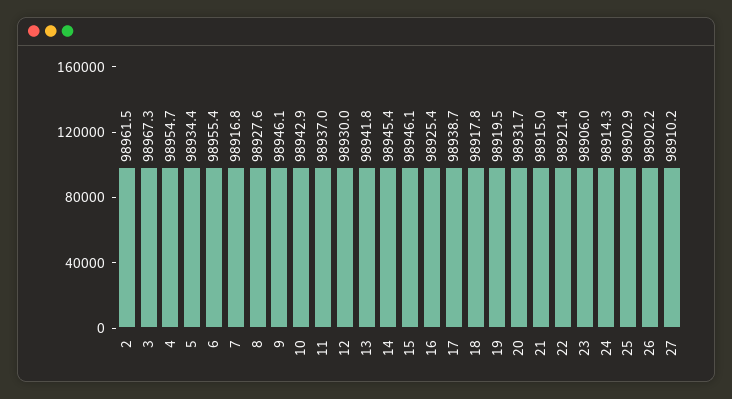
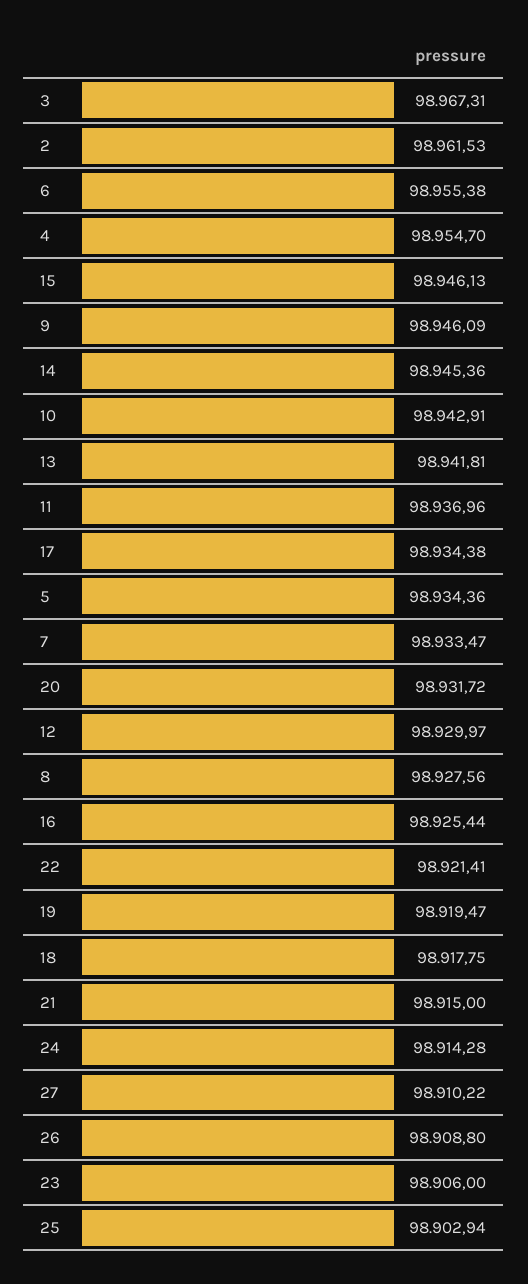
7: 98916.8 -> 98933.47
17: 98938.7 -> 98934.38
26: 98902.2 -> 98908.8

